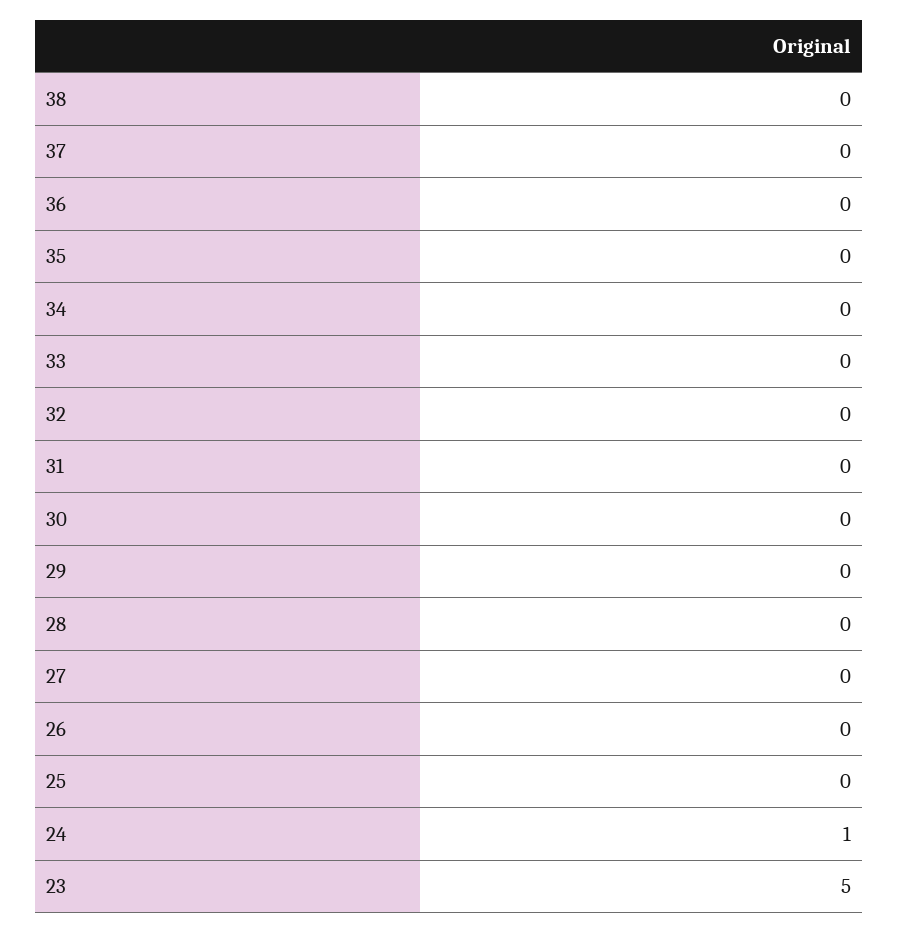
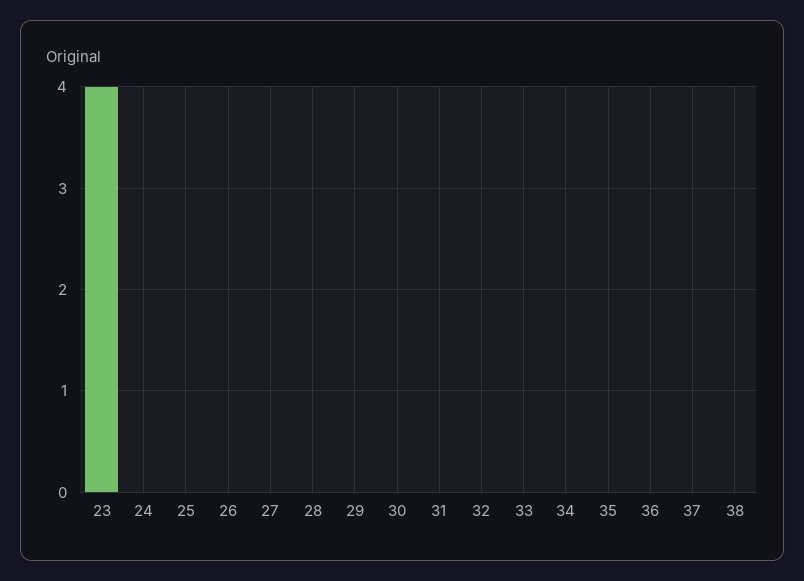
24: 1 -> 0
23: 5 -> 4

